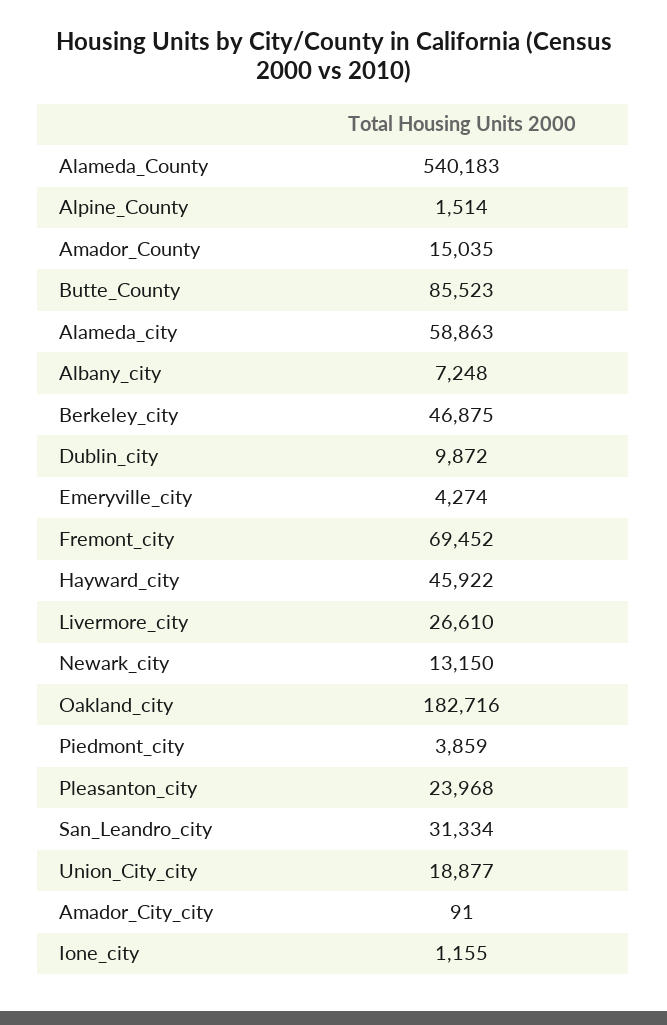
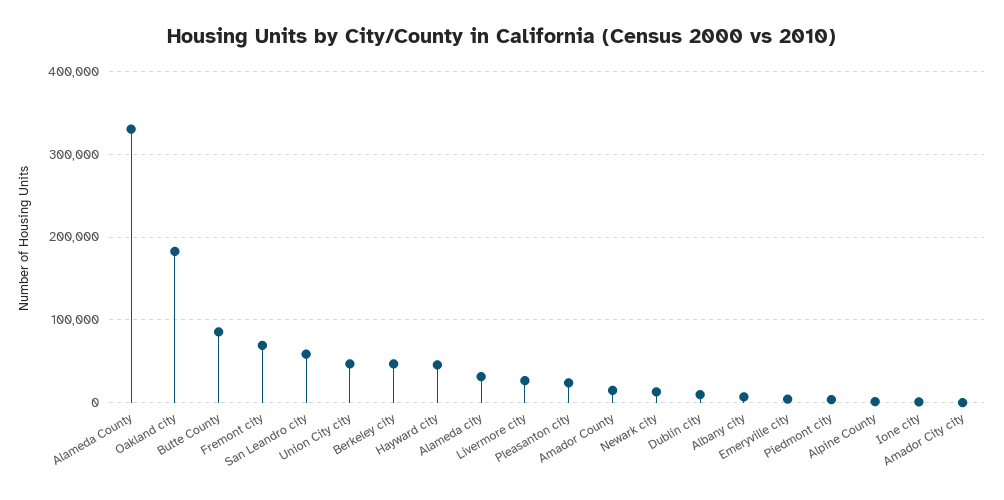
Alameda_County: 540183 -> 330000
Alameda_city: 58863 -> 30000
San_Leandro_city: 31334 -> 60000
Union_City_city: 18877 -> 50000

